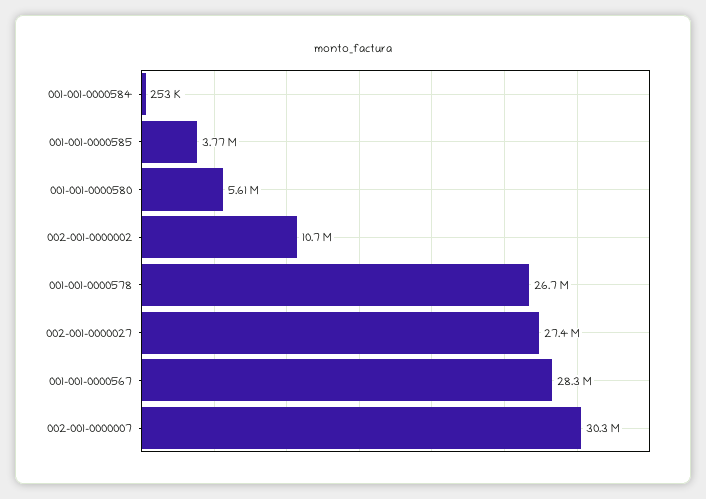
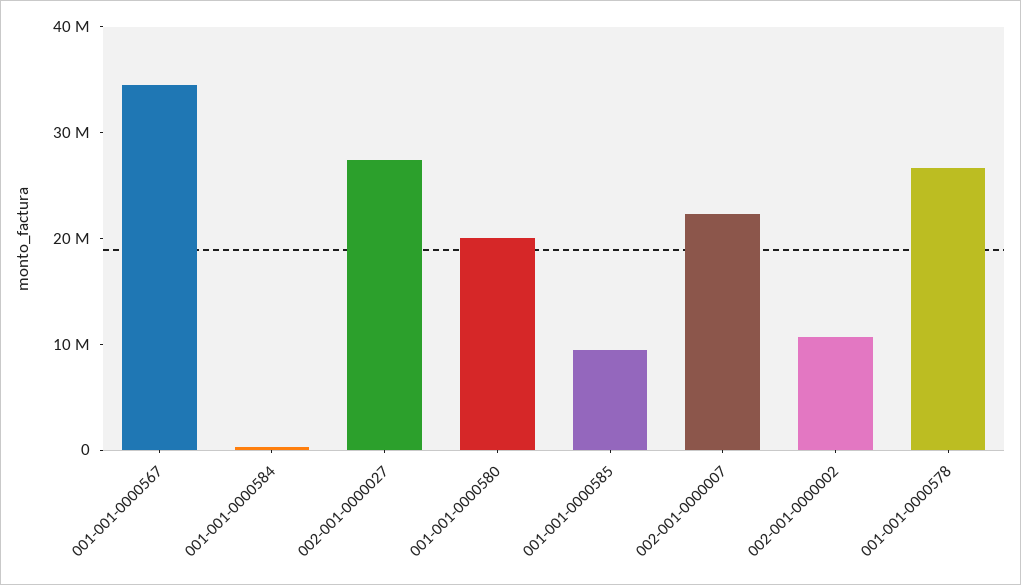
001-001-0000585: 3770000 -> 10000000
001-001-0000580: 5610000 -> 20000000
001-001-0000567: 28300000 -> 34000000
002-001-0000007: 30300000 -> 22000000

